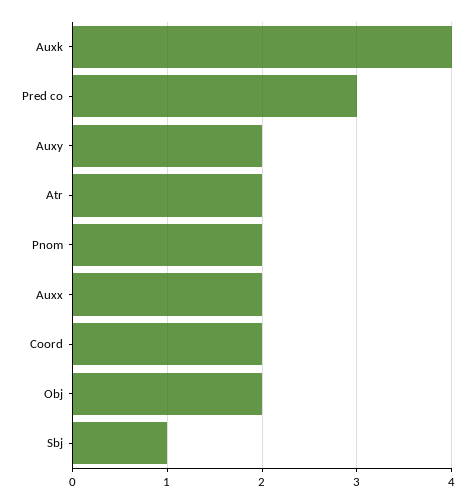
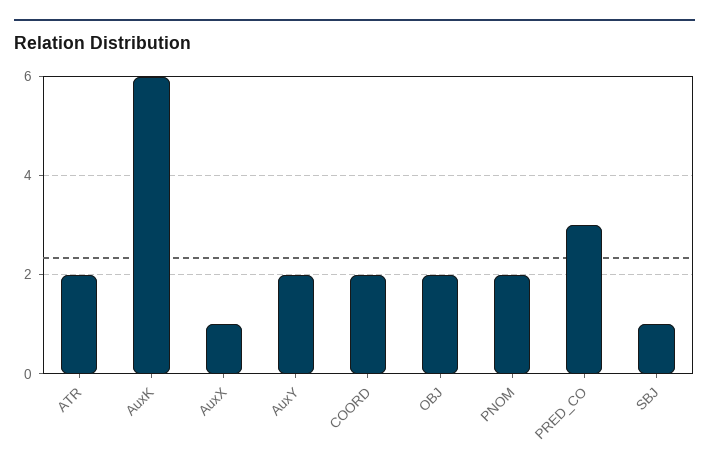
Auxk: 4 -> 6
Auxx: 2 -> 1

